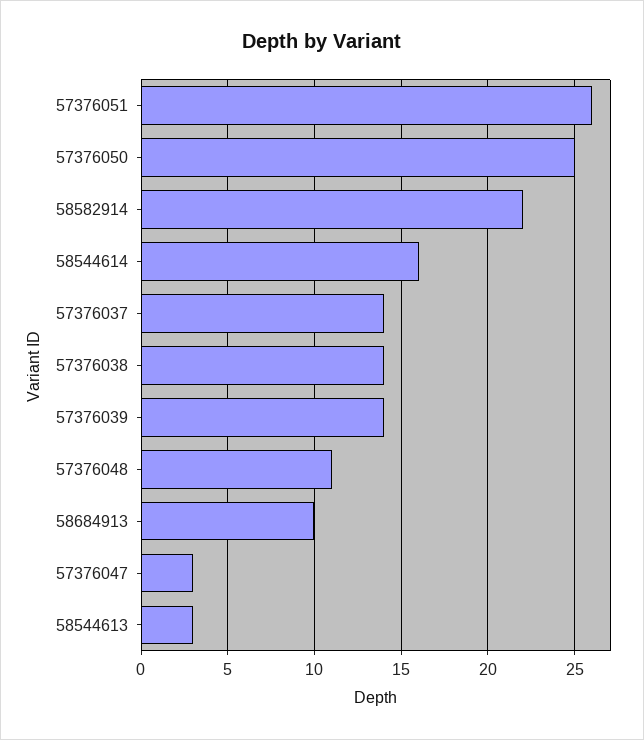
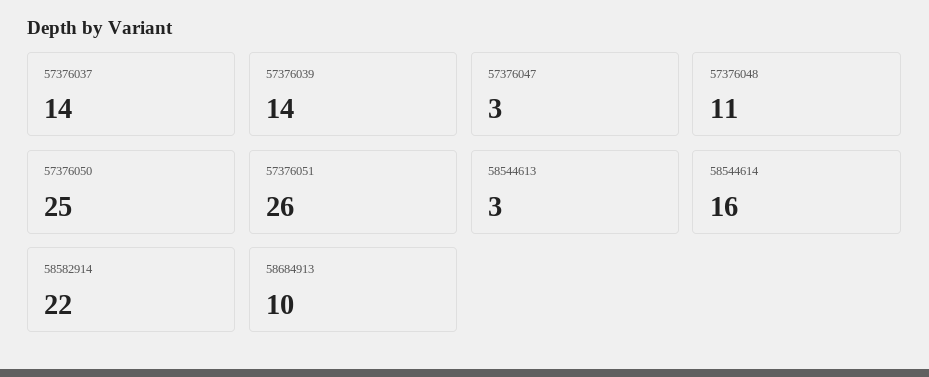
57376038: 14 -> none

